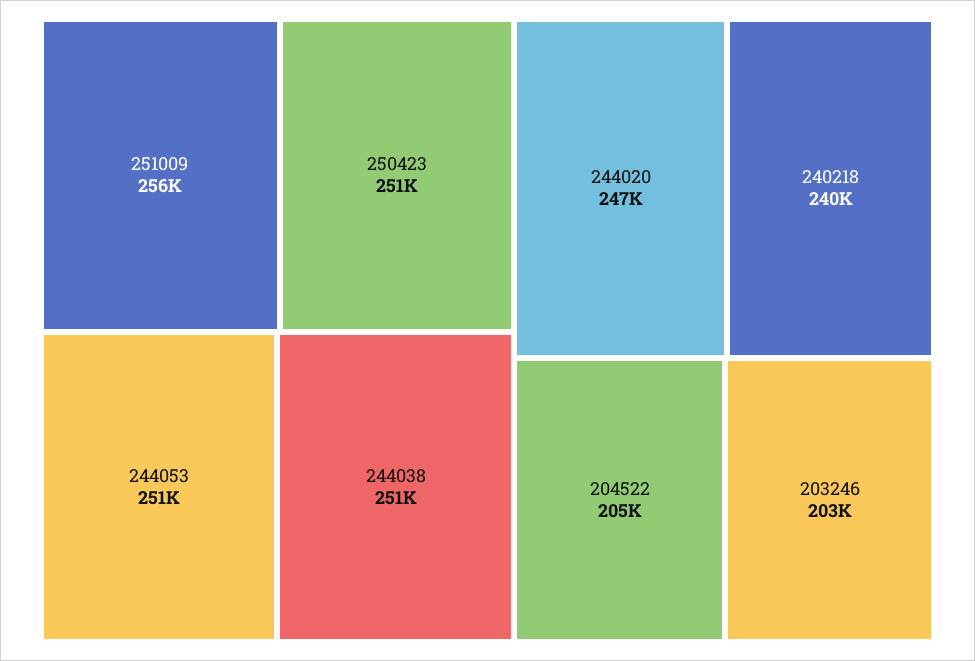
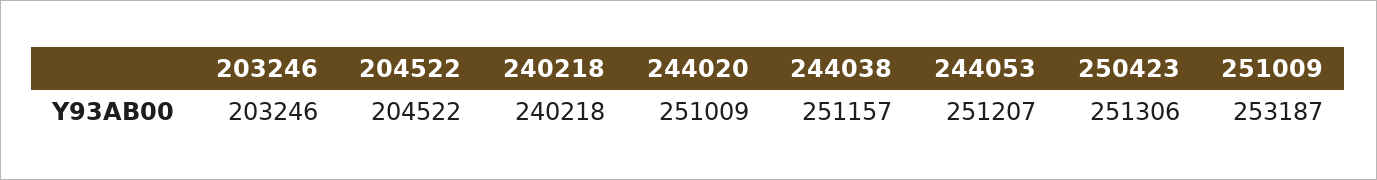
251009: 256000 -> 253187
244020: 247000 -> 251009

